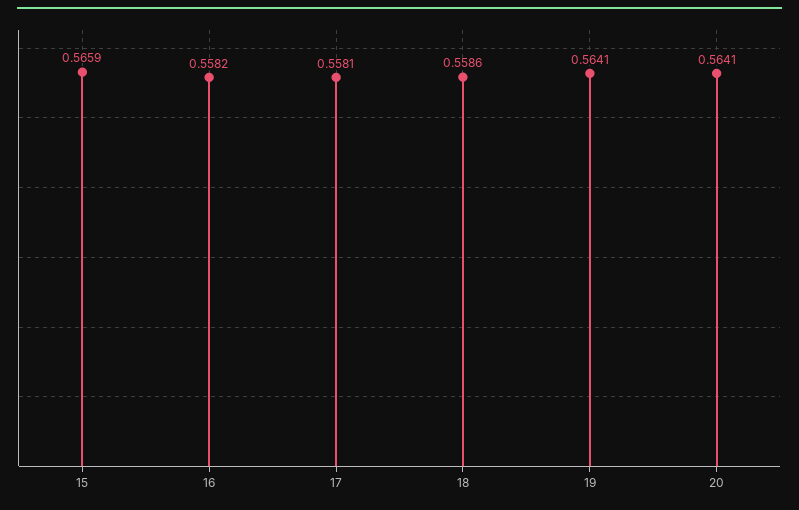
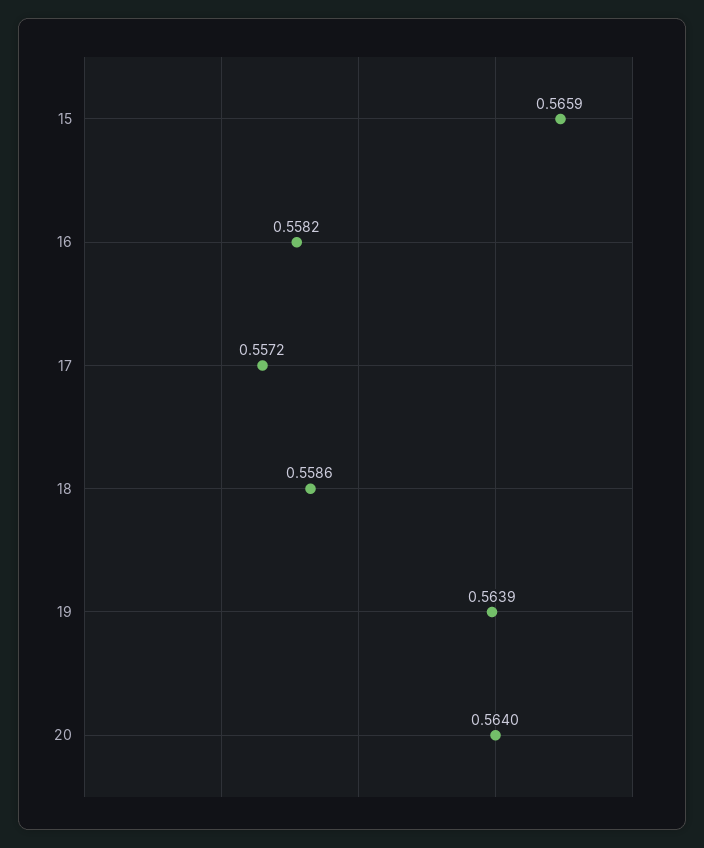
17: 0.5581 -> 0.5572
19: 0.5641 -> 0.5639
20: 0.5641 -> 0.564

